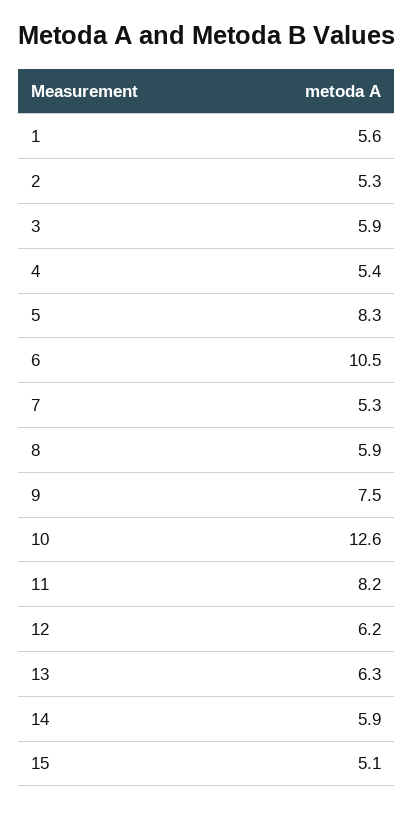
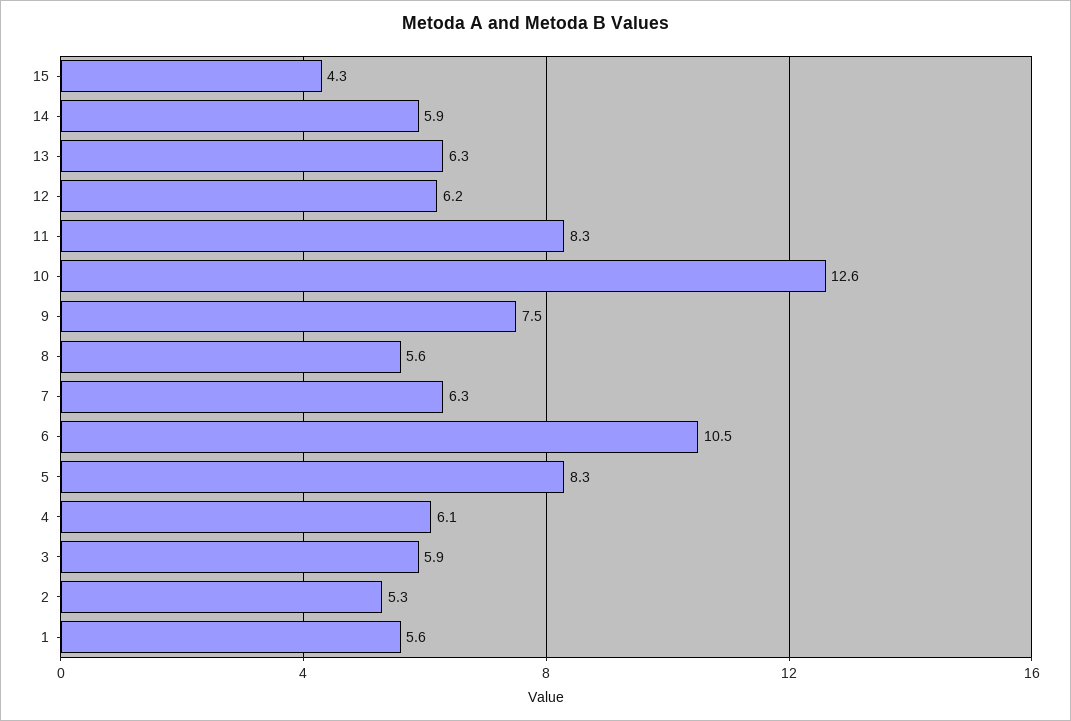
4: 5.4 -> 6.1
7: 5.3 -> 6.3
8: 5.9 -> 5.6
11: 8.2 -> 8.3
15: 5.1 -> 4.3

